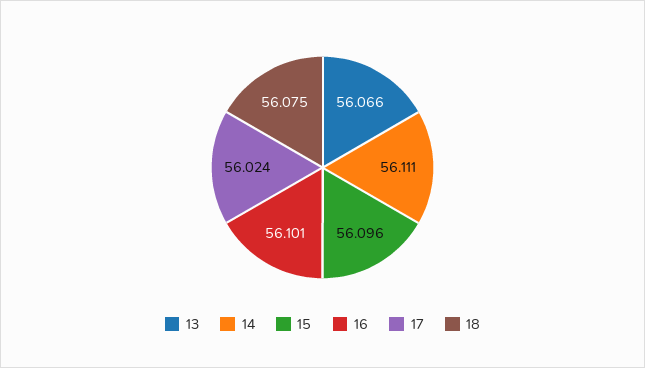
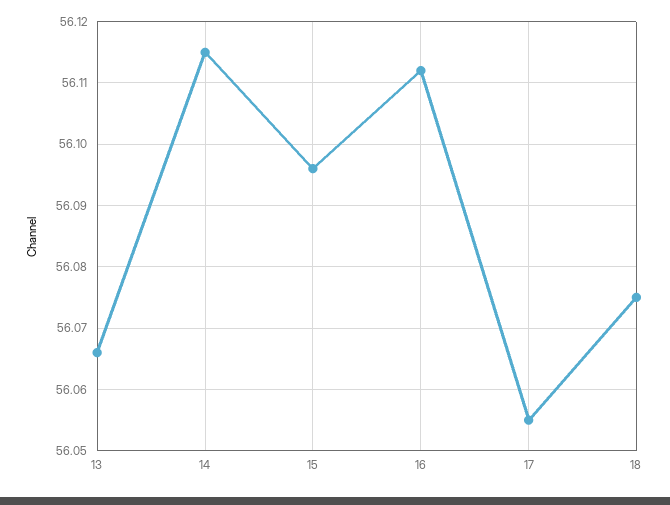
14: 56.111 -> 56.115
16: 56.101 -> 56.112
17: 56.024 -> 56.055

